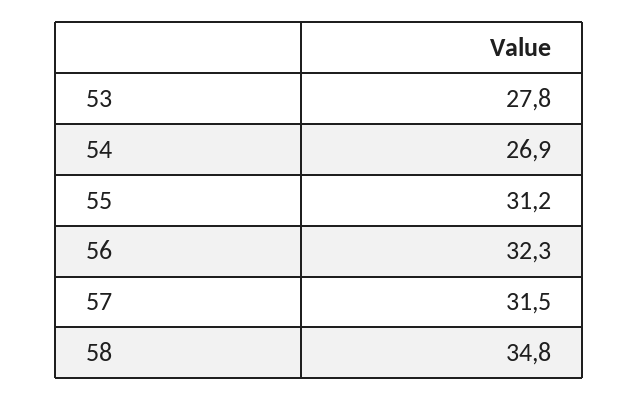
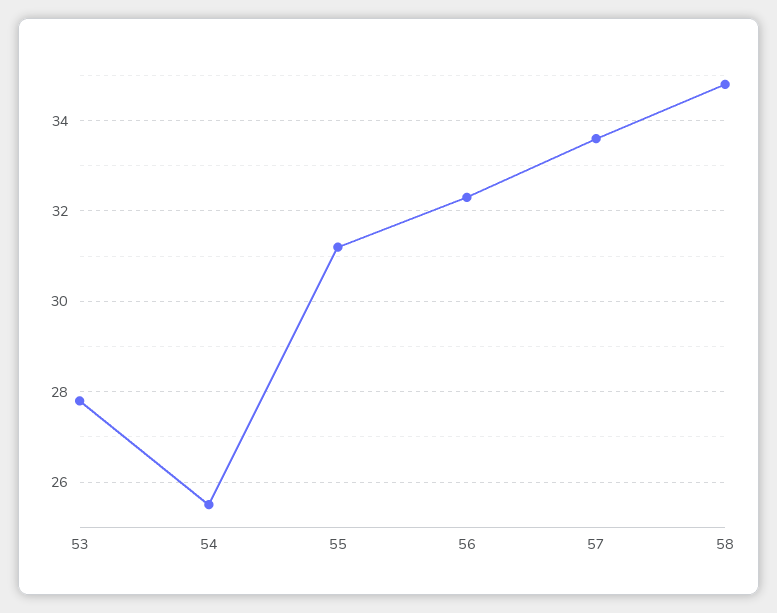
54: 26.9 -> 25.5
57: 31.5 -> 33.5

